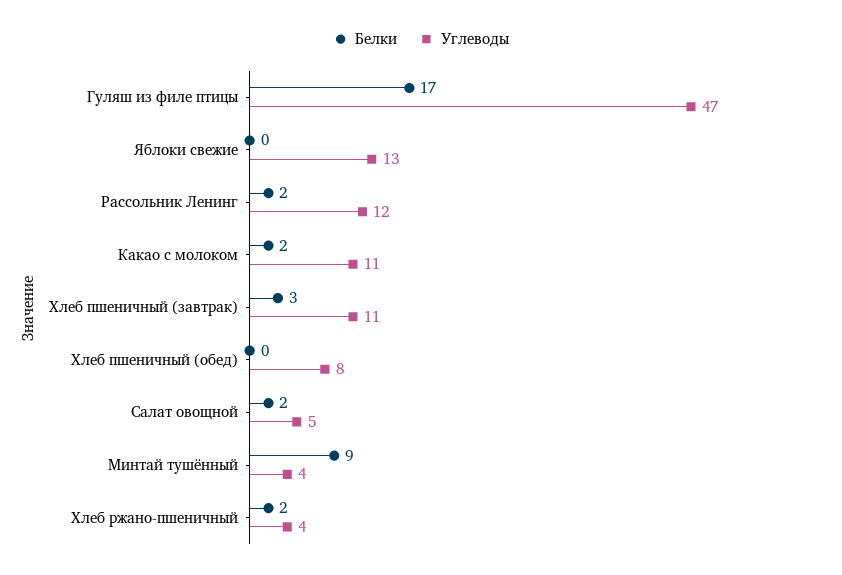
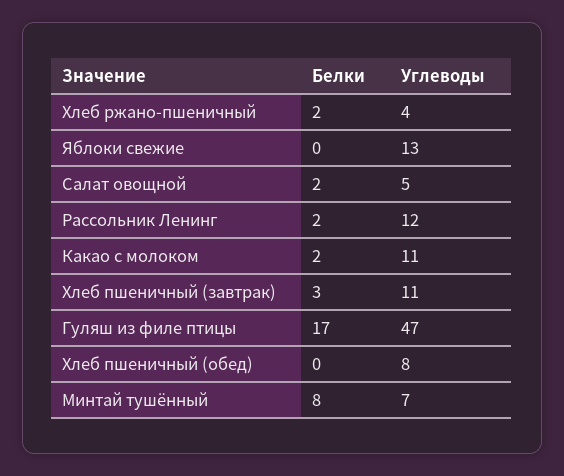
Белки, Минтай тушённый: 9 -> 8
Углеводы, Минтай тушённый: 4 -> 7

